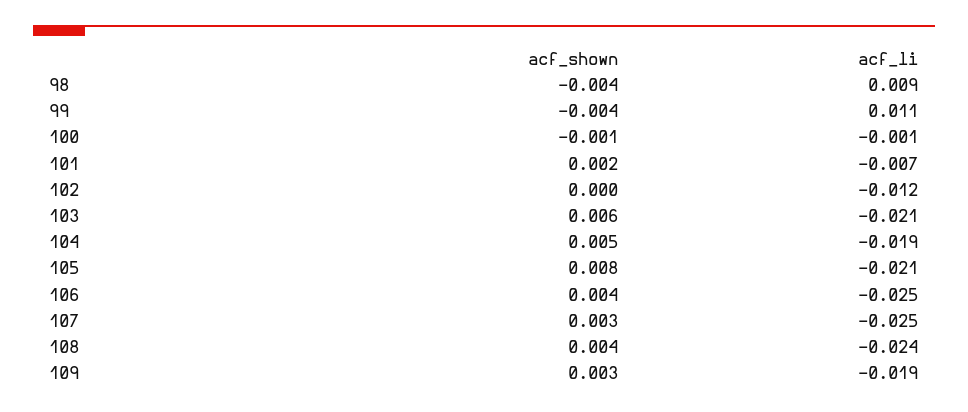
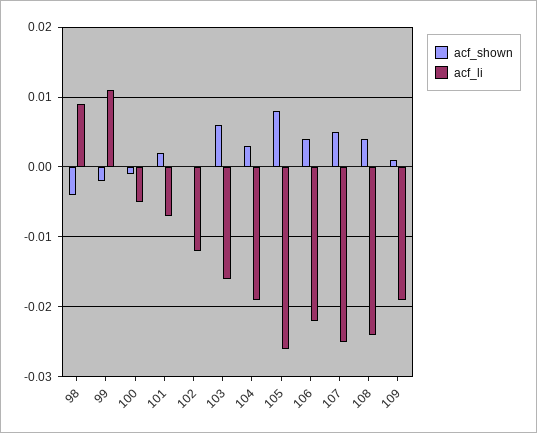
acf_shown, 99: -0.004 -> -0.002
acf_li, 100: -0.001 -> -0.005
acf_li, 103: -0.021 -> -0.016
acf_shown, 104: 0.005 -> 0.003
acf_li, 105: -0.021 -> -0.026
acf_li, 106: -0.025 -> -0.022
acf_shown, 107: 0.003 -> 0.005
acf_shown, 109: 0.003 -> 0.001

